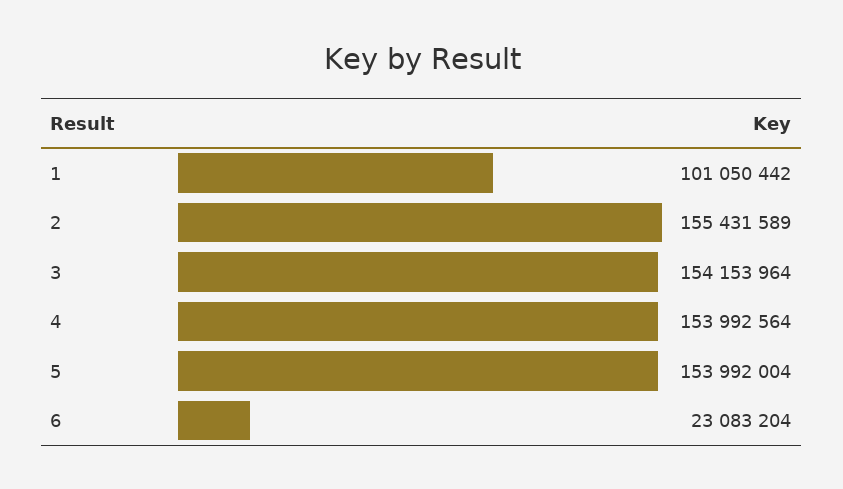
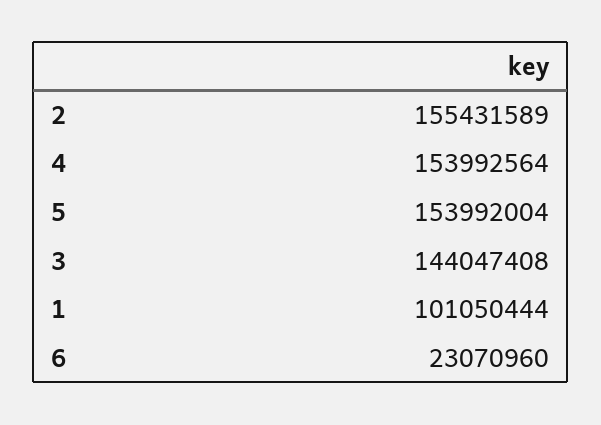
1: 101050442 -> 101050444
3: 154153964 -> 144047408
6: 23083204 -> 23070960

